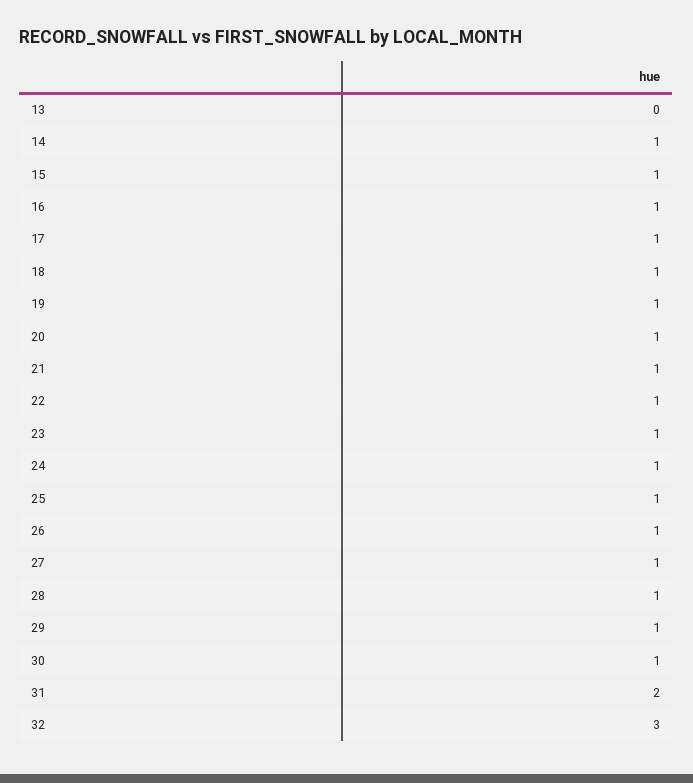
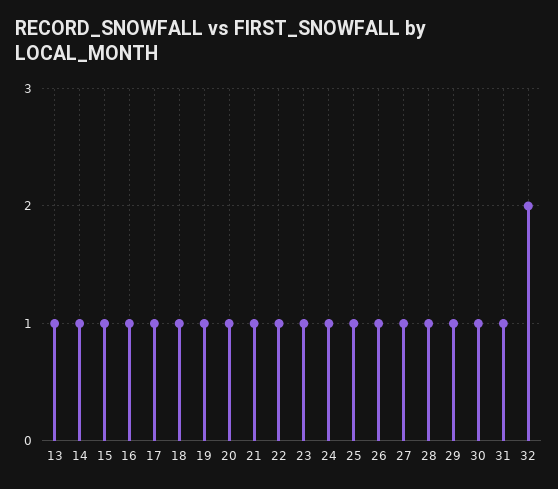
13: 0 -> 1
31: 2 -> 1
32: 3 -> 2

